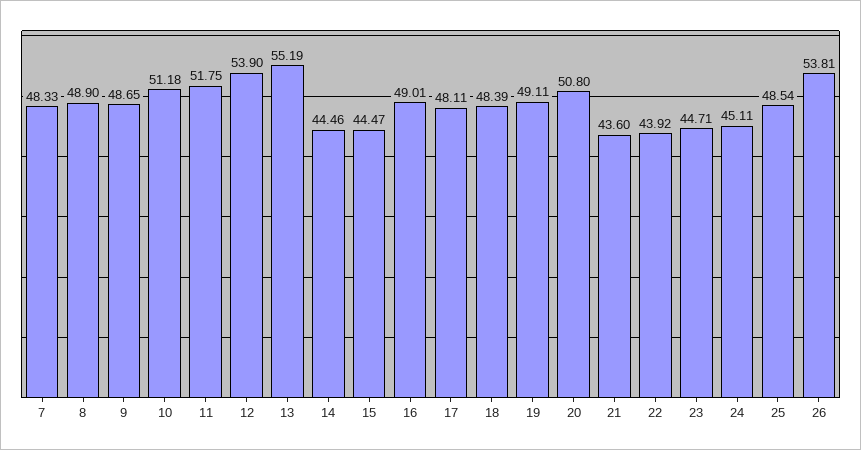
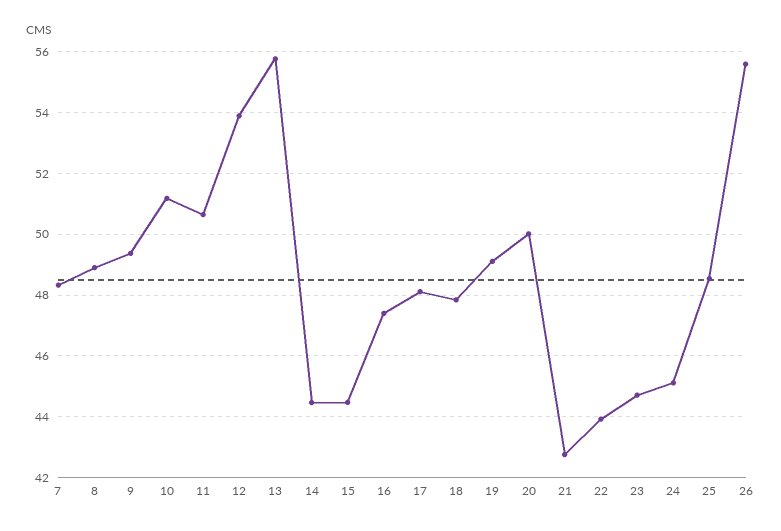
9: 48.65 -> 49.4
11: 51.75 -> 50.6
13: 55.19 -> 55.8
16: 49.01 -> 47.4
18: 48.39 -> 47.8
20: 50.8 -> 50
21: 43.6 -> 42.8
26: 53.81 -> 55.6

